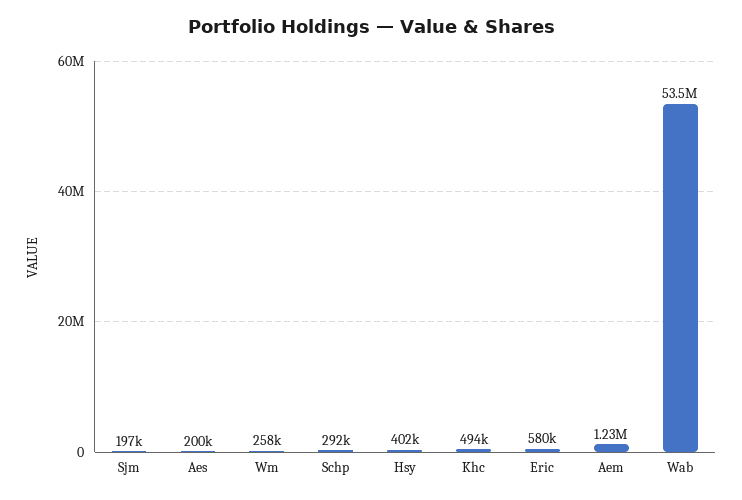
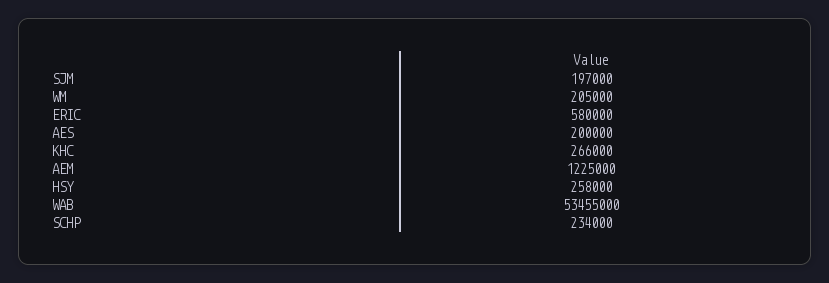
Wm: 258000 -> 205000
Schp: 292000 -> 234000
Hsy: 402000 -> 258000
Khc: 494000 -> 266000

